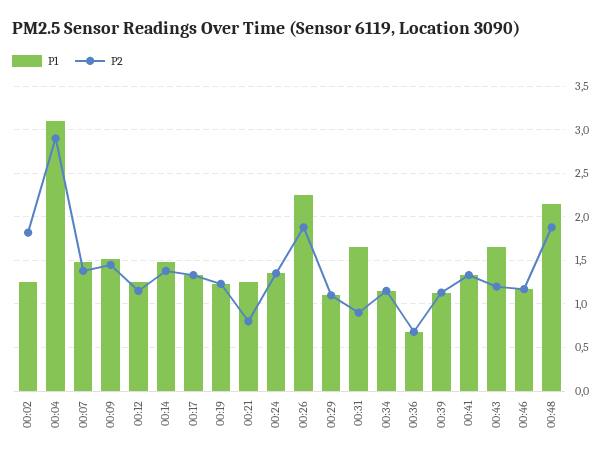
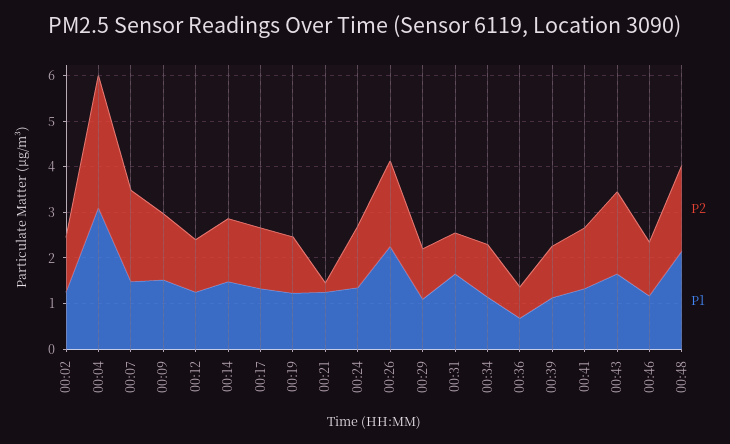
P2, 00:02: 1.8 -> 1.2
P2, 00:07: 1.4 -> 2
P2, 00:21: 0.8 -> 0.2
P2, 00:43: 1.2 -> 1.8

